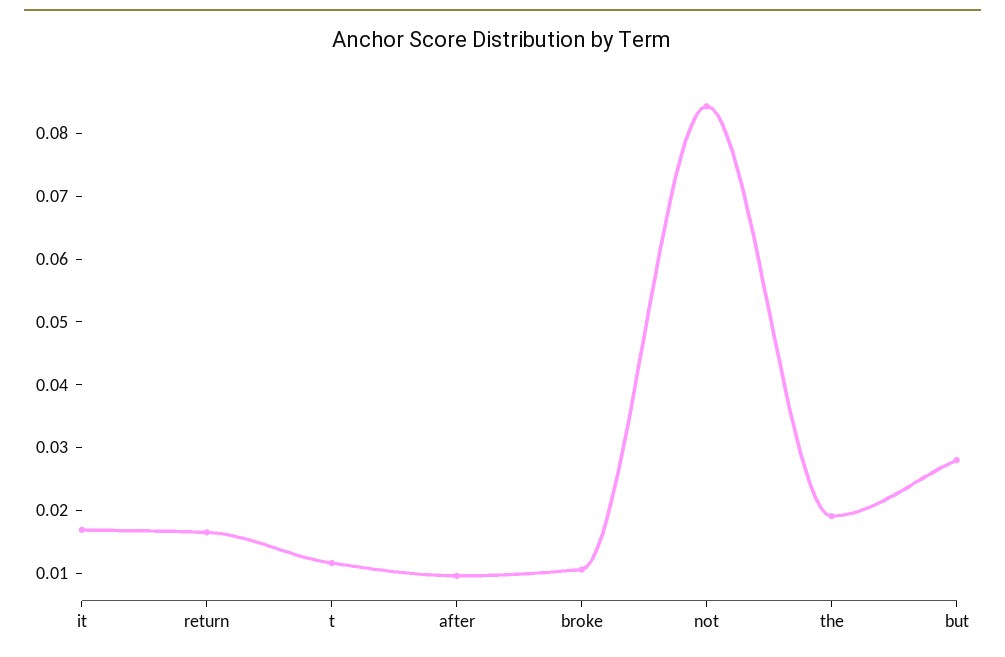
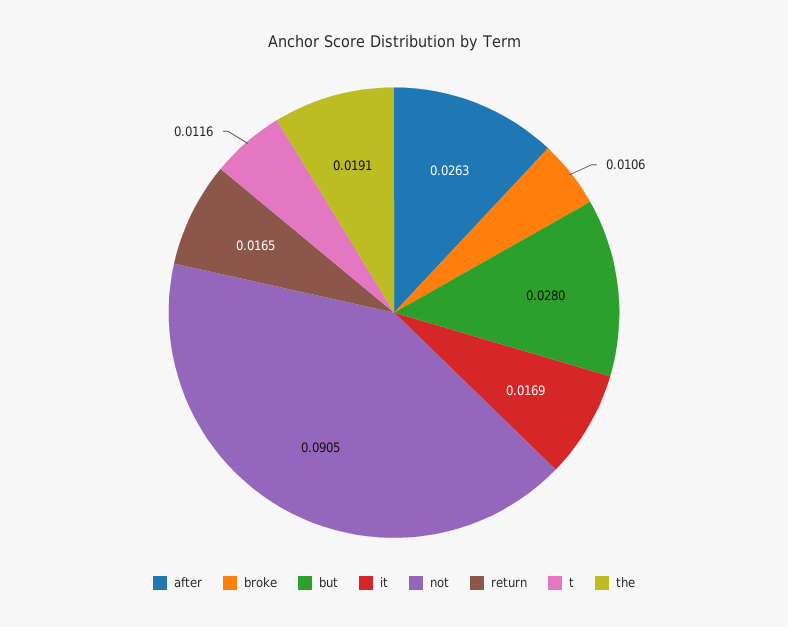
after: 0.01 -> 0.0263
not: 0.084 -> 0.0905

